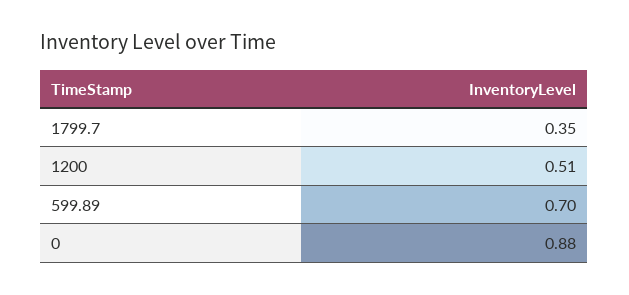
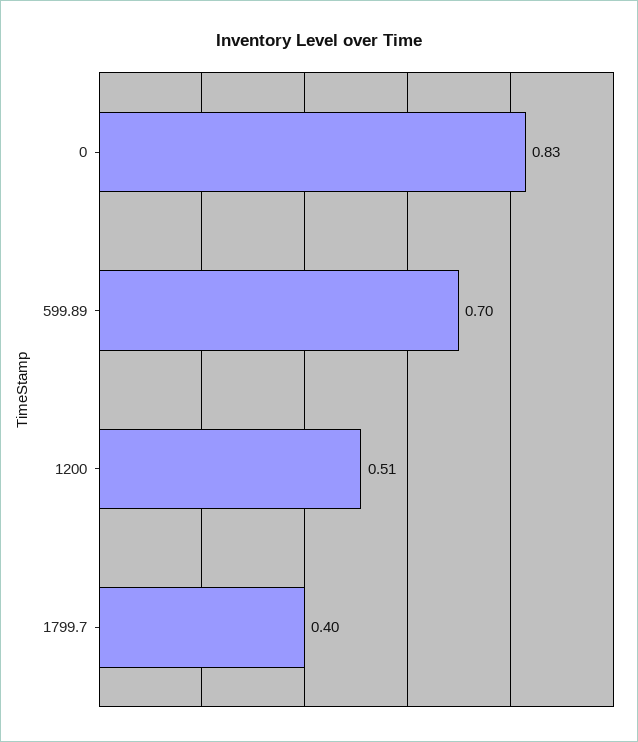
1799.7: 0.35 -> 0.4
0: 0.88 -> 0.83

